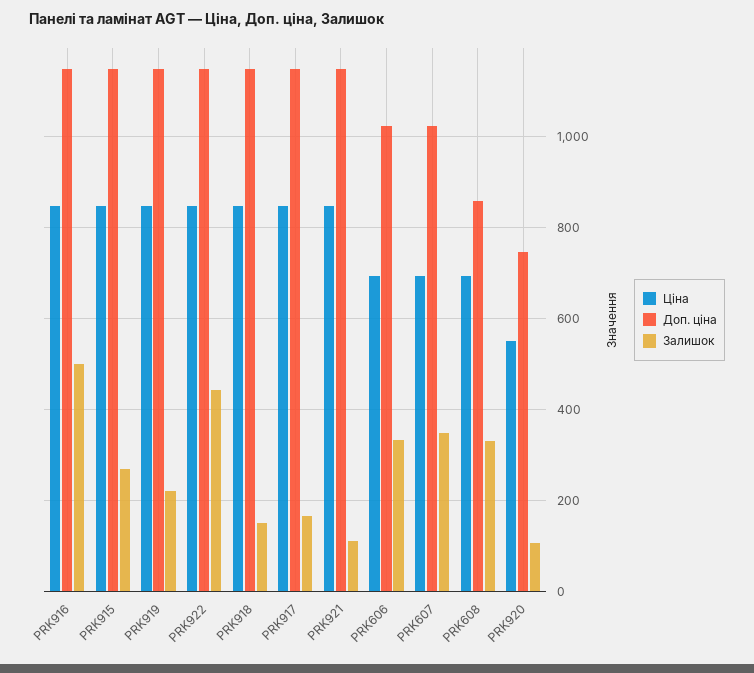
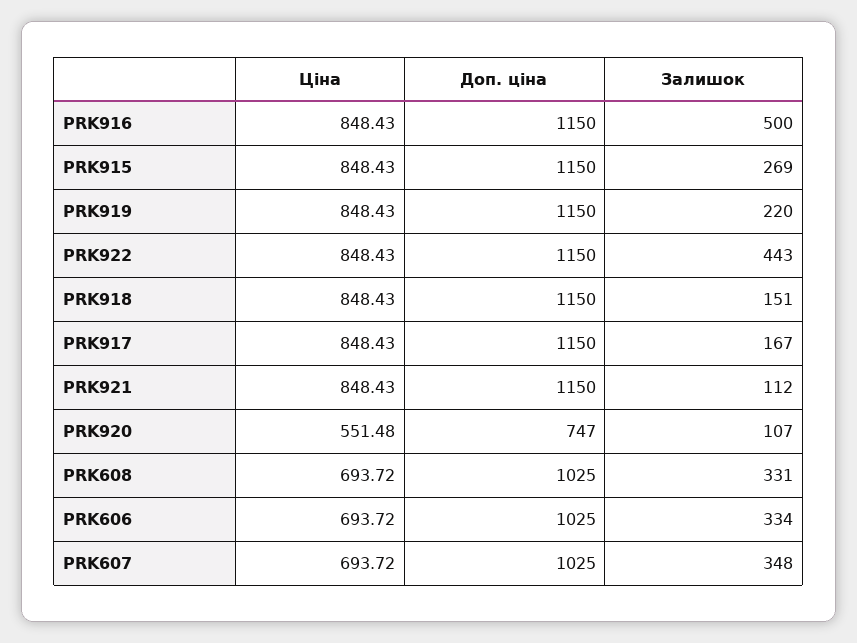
Доп. ціна, PRK608: 860 -> 1025

